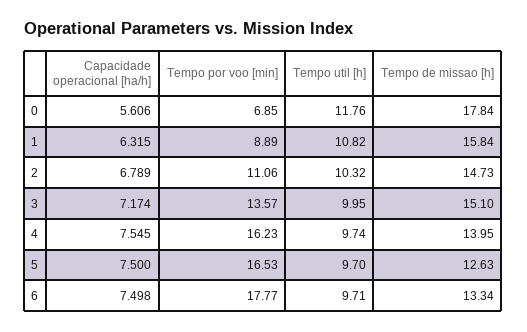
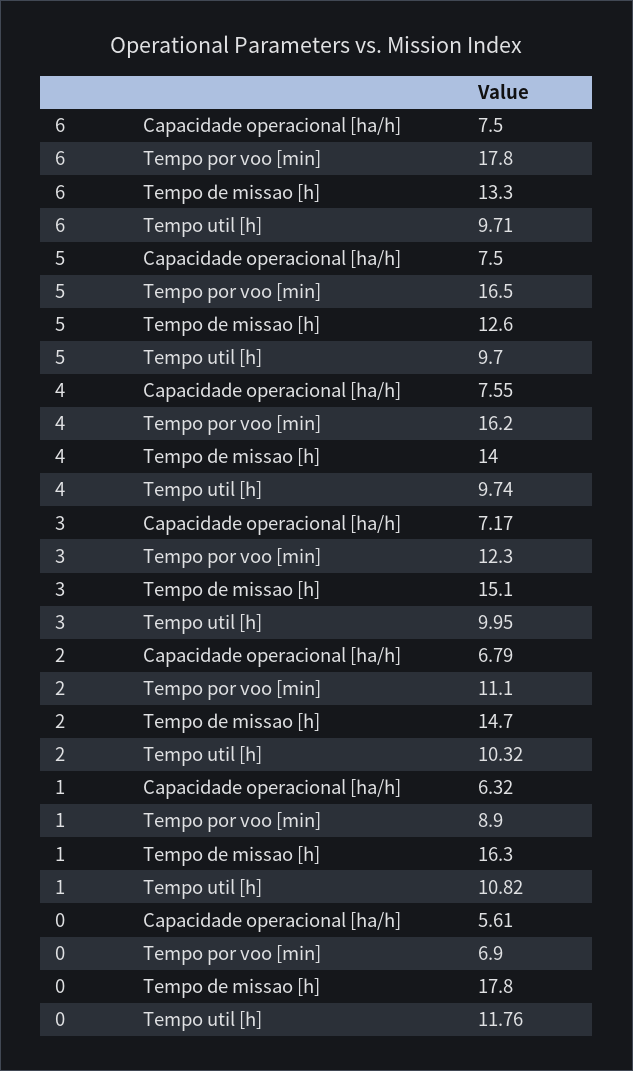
Tempo de missao [h], 1: 15.84 -> 16.3
Tempo por voo [min], 3: 13.57 -> 12.3

